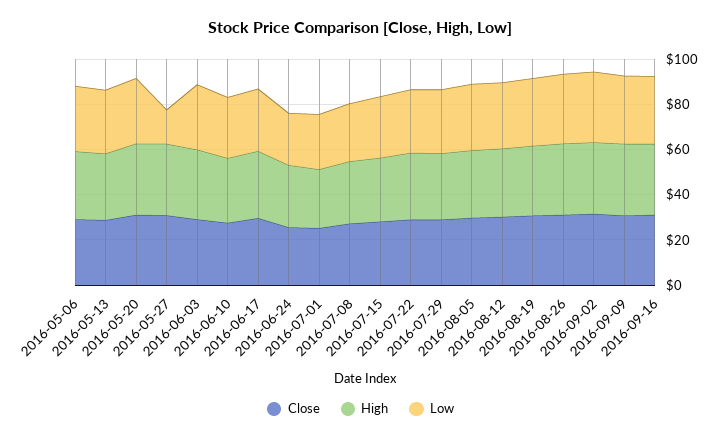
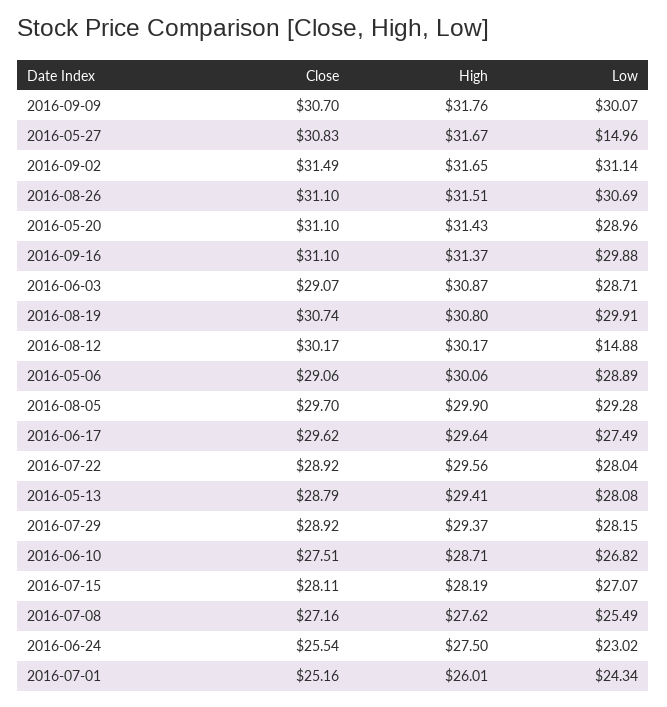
Low, 2016-08-12: 30 -> 14.88

